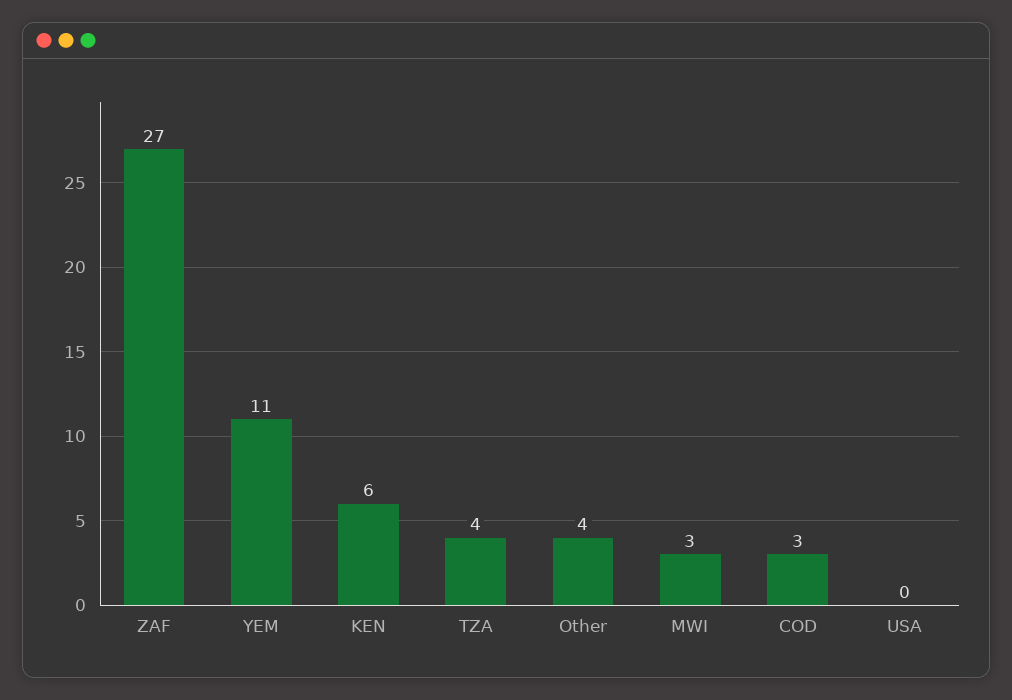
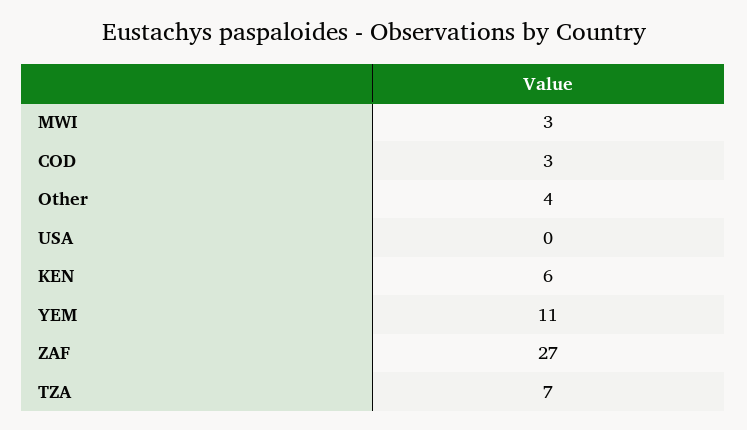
TZA: 4 -> 7

